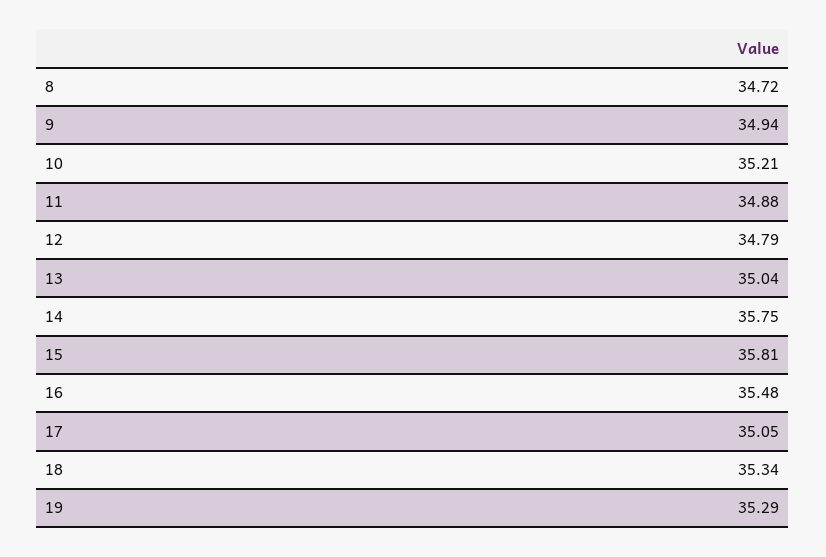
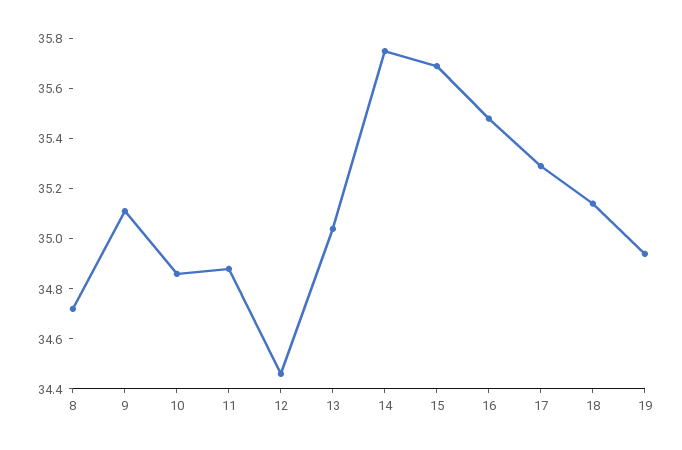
9: 34.94 -> 35.1
10: 35.21 -> 34.85
12: 34.79 -> 34.45
15: 35.81 -> 35.7
17: 35.05 -> 35.3
18: 35.34 -> 35.15
19: 35.29 -> 34.95

